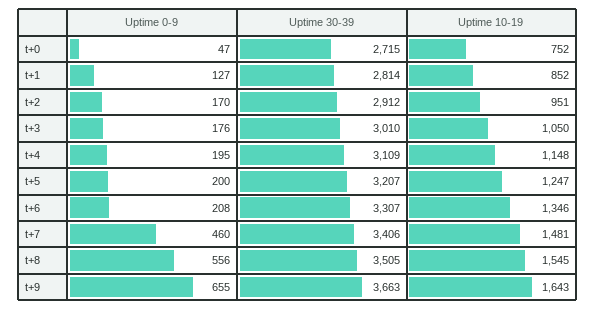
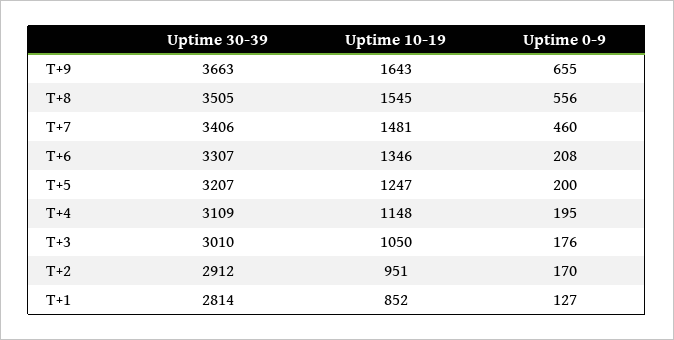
Uptime 0-9, t+0: 47 -> none
Uptime 30-39, t+0: 2715 -> none
Uptime 10-19, t+0: 752 -> none

